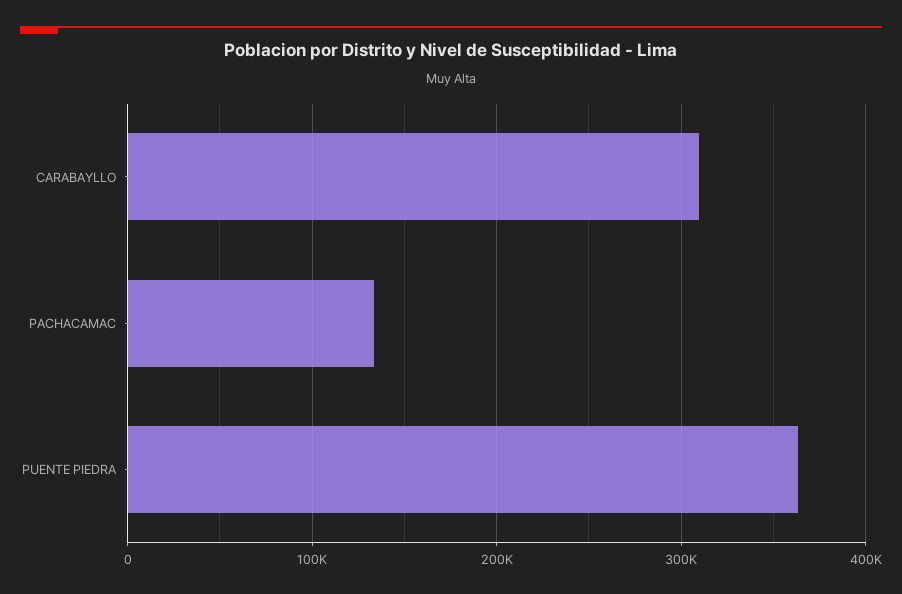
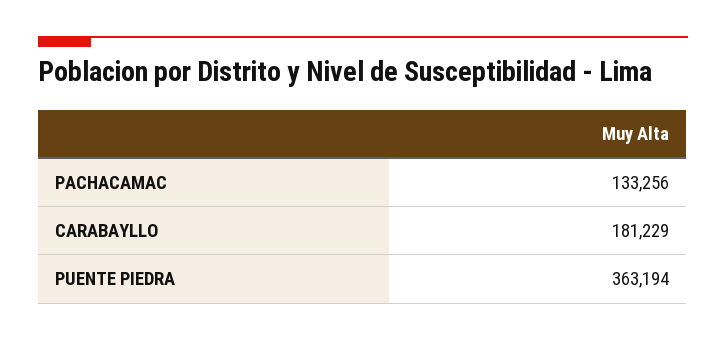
CARABAYLLO: 310000 -> 181229

